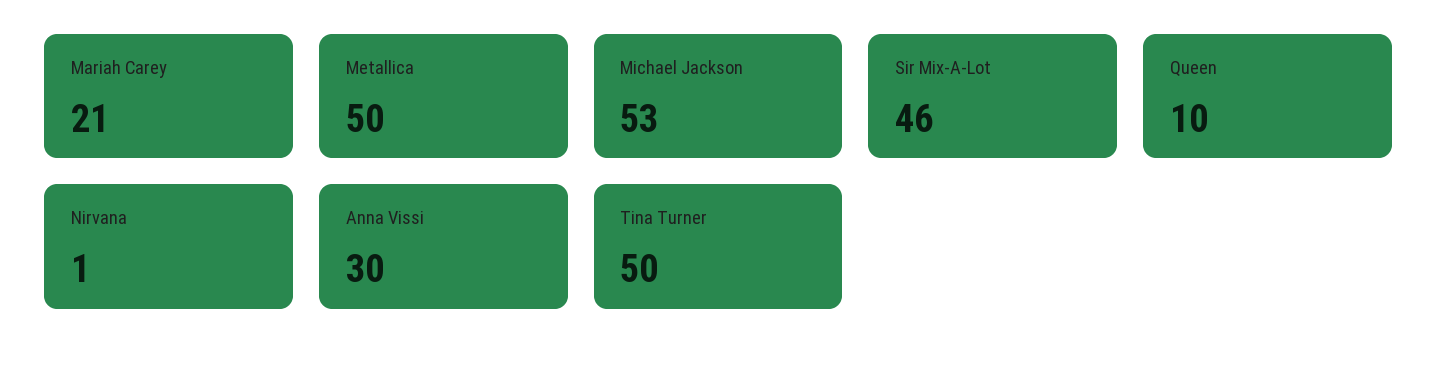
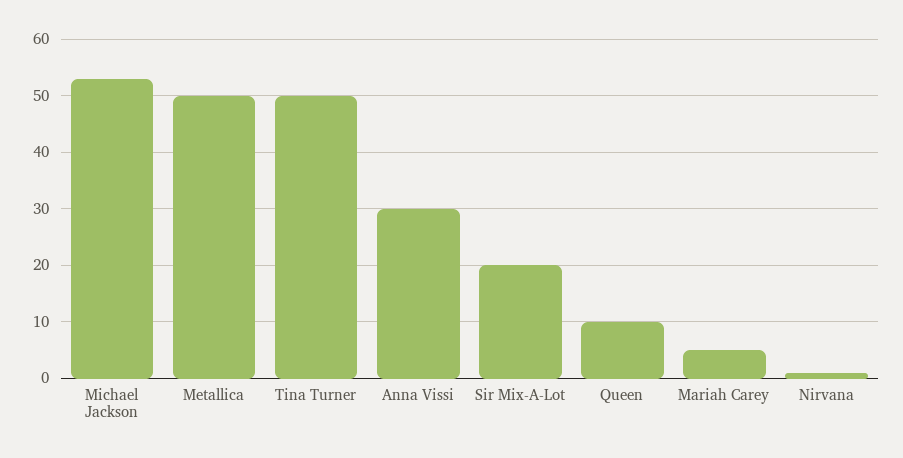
Mariah Carey: 21 -> 5
Sir Mix-A-Lot: 46 -> 20

